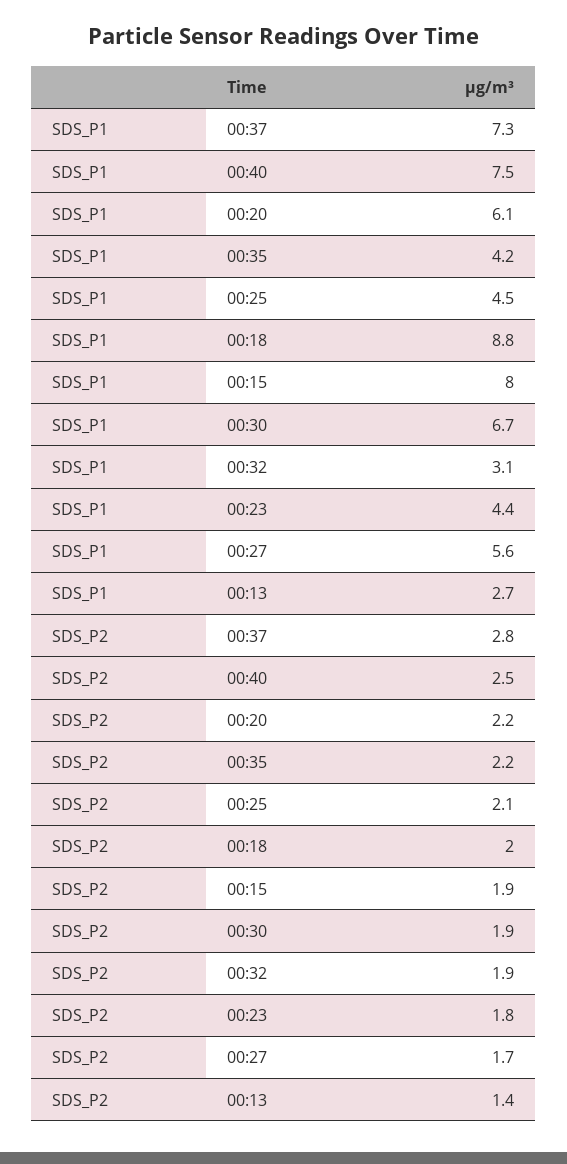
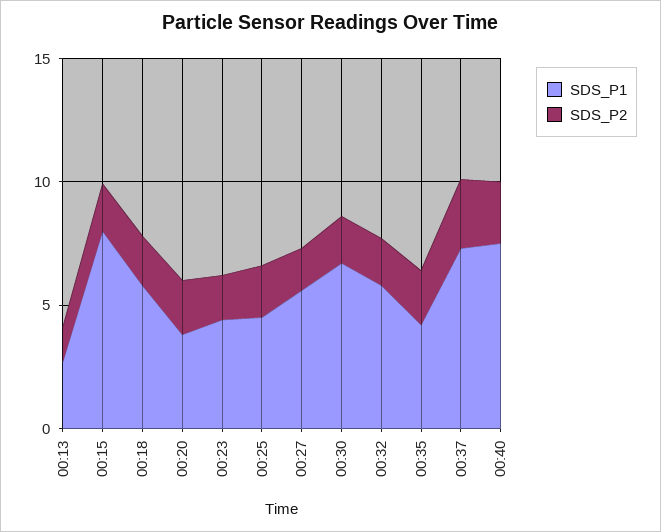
SDS_P1, 00:20: 6.1 -> 4
SDS_P1, 00:18: 8.8 -> 6
SDS_P1, 00:32: 3.1 -> 6

